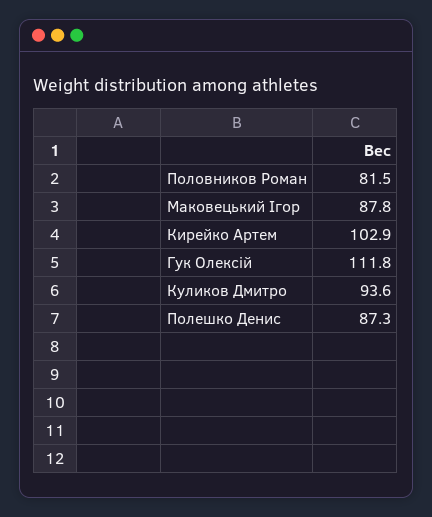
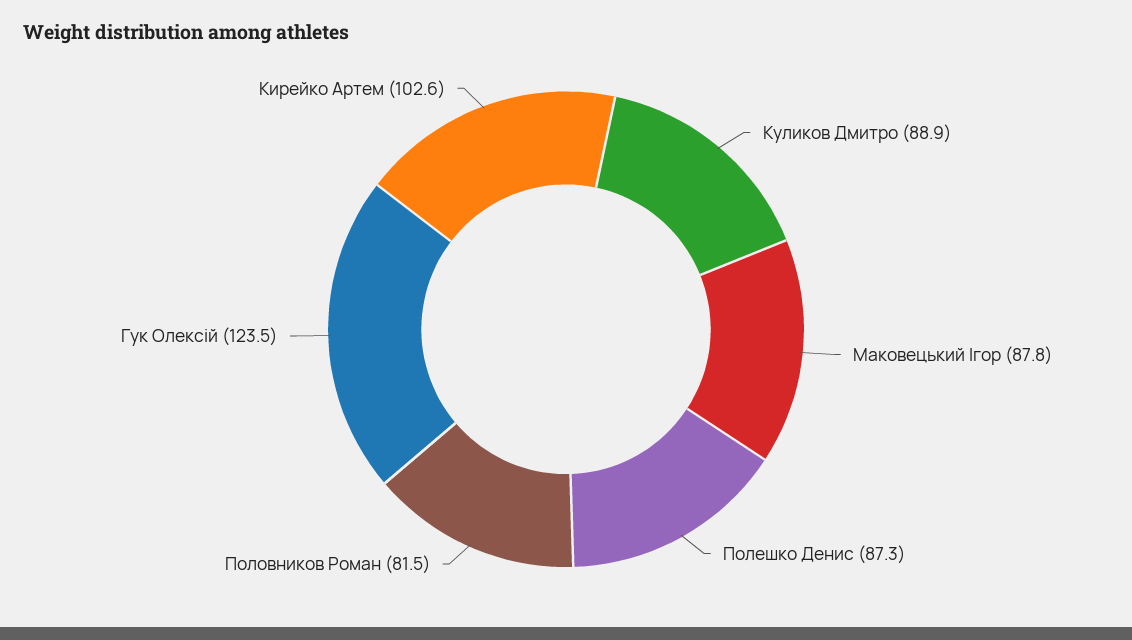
Кирейко Артем: 102.9 -> 102.6
Гук Олексій: 111.8 -> 123.5
Куликов Дмитро: 93.6 -> 88.9

